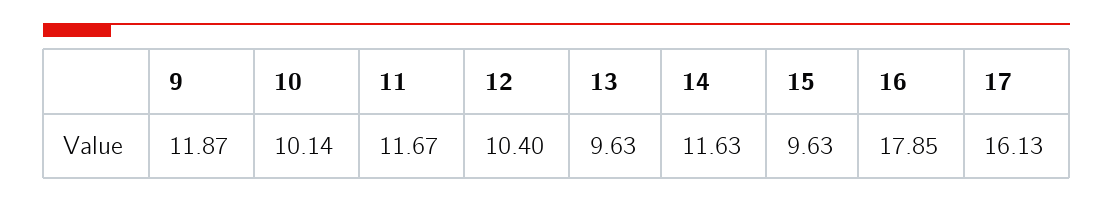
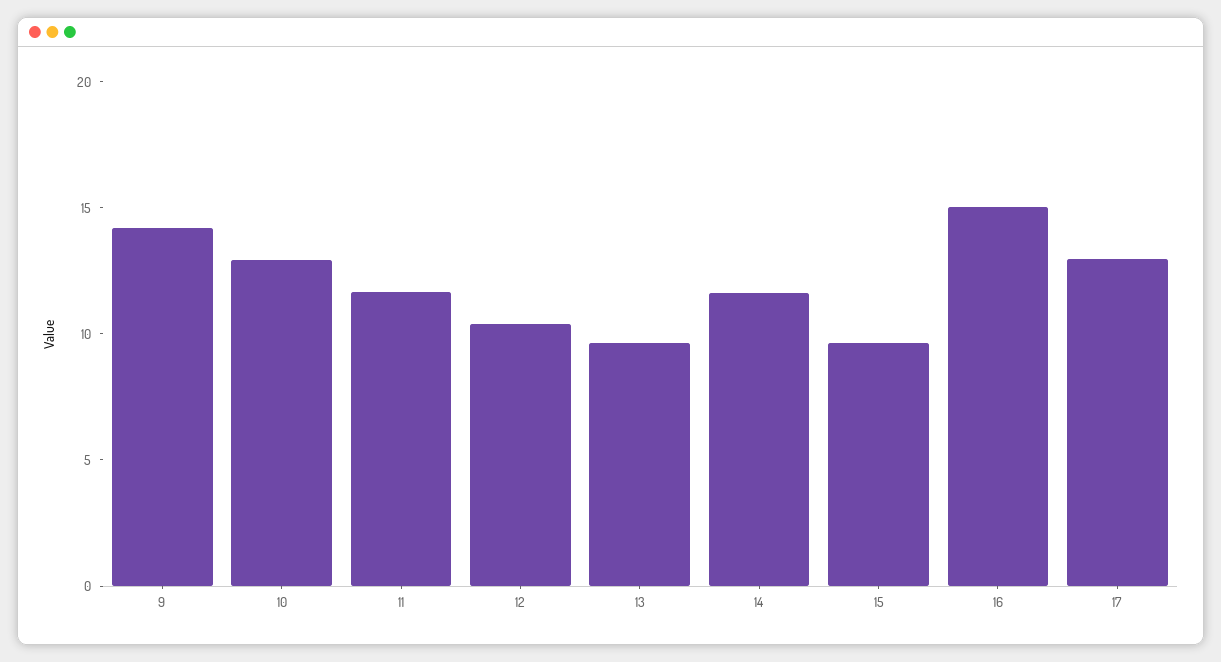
9: 11.87 -> 14
10: 10.14 -> 13
16: 17.85 -> 15
17: 16.13 -> 13

